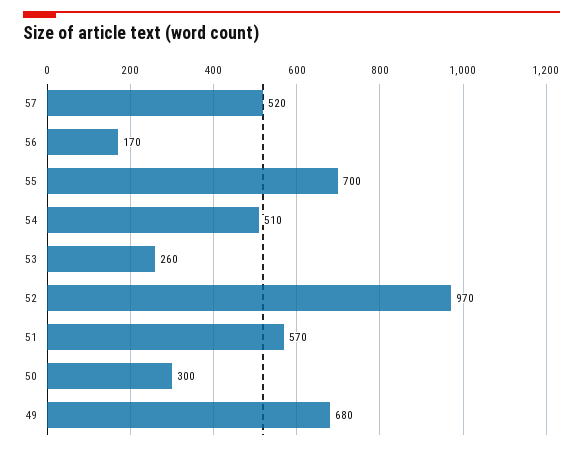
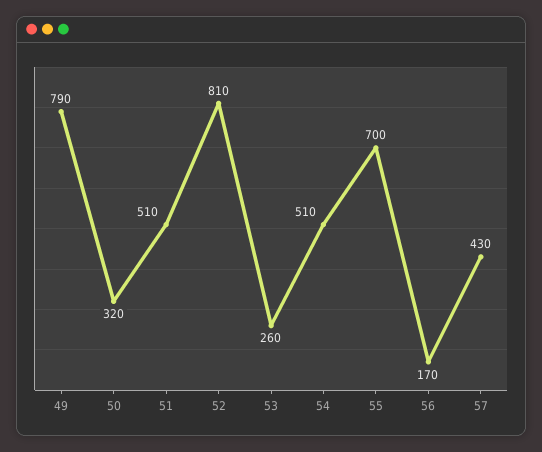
57: 520 -> 430
52: 970 -> 810
51: 570 -> 510
50: 300 -> 320
49: 680 -> 790

